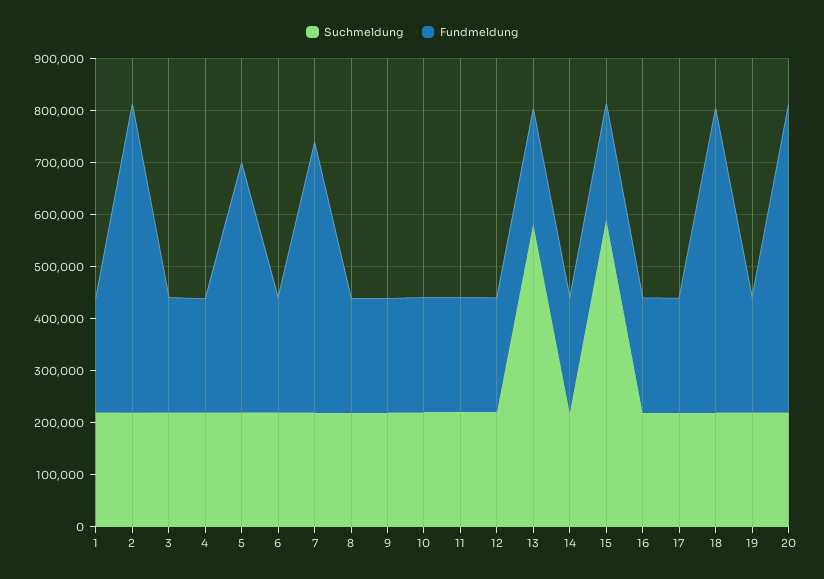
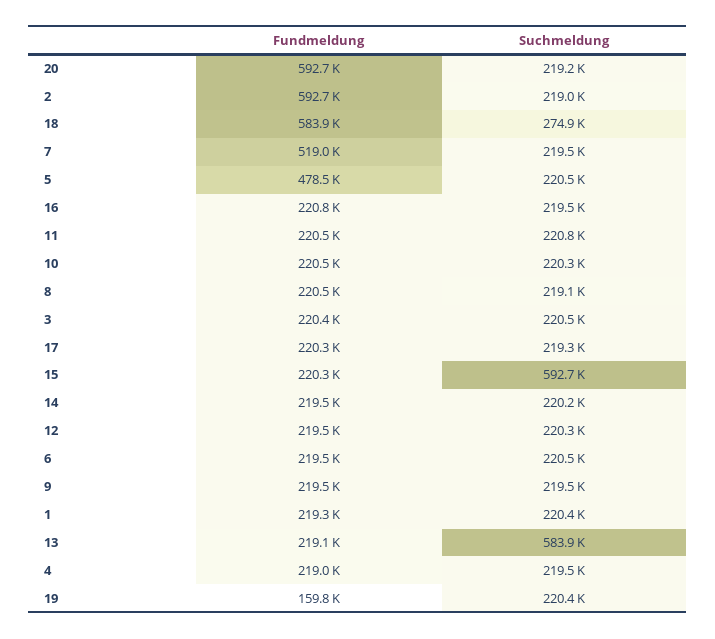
Suchmeldung, 18: 220000 -> 274900
Fundmeldung, 19: 220000 -> 159800

